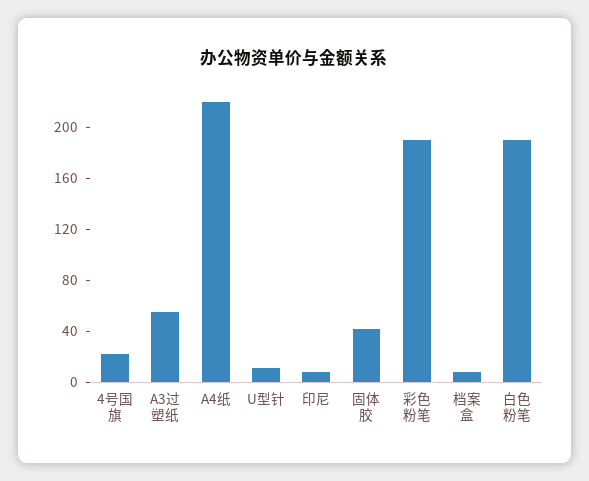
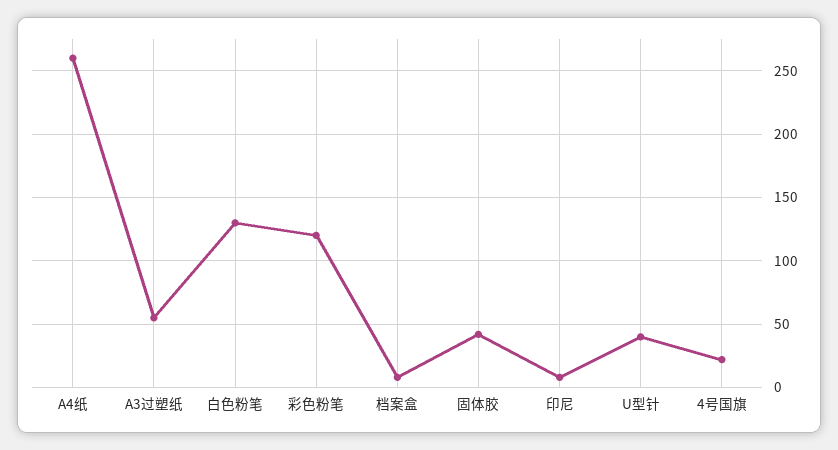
A4纸: 220 -> 260
U型针: 10 -> 40
彩色粉笔: 190 -> 120
白色粉笔: 190 -> 130

